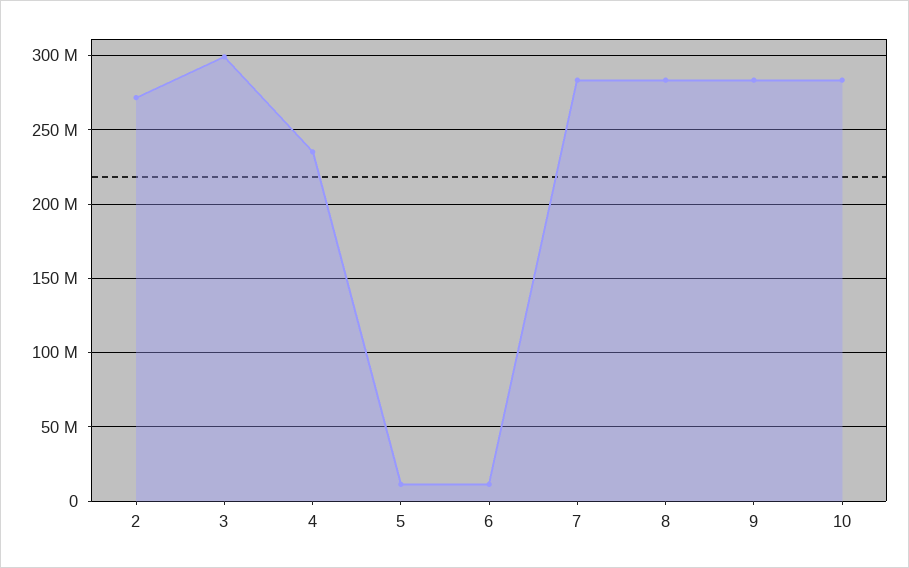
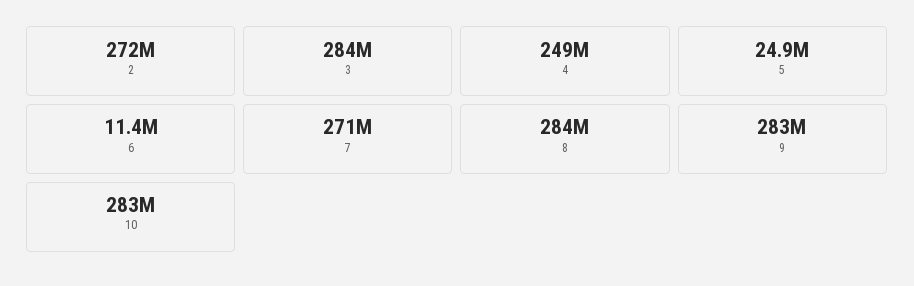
3: 300000000 -> 284000000
4: 235000000 -> 249000000
5: 10000000 -> 24900000
7: 285000000 -> 271000000

